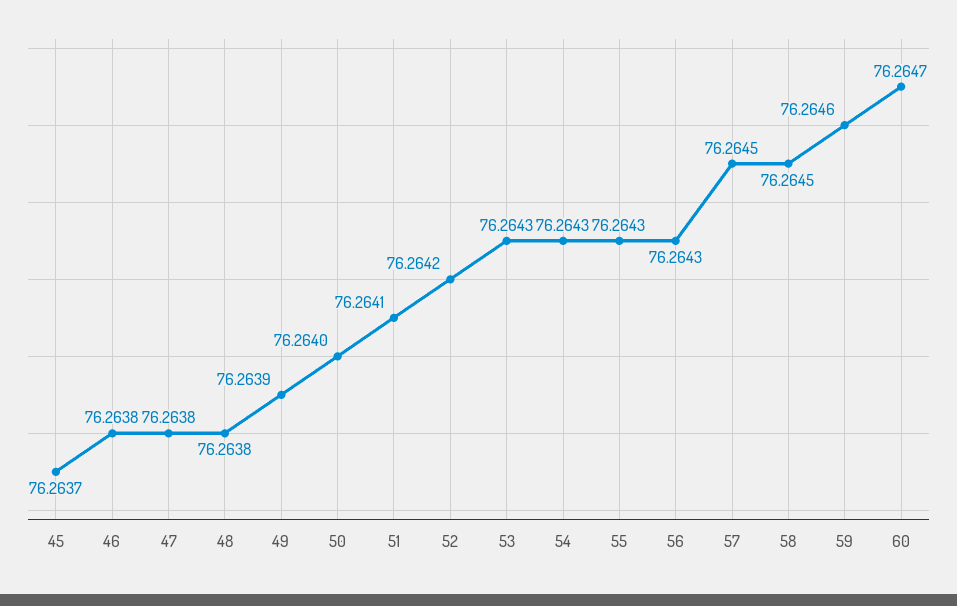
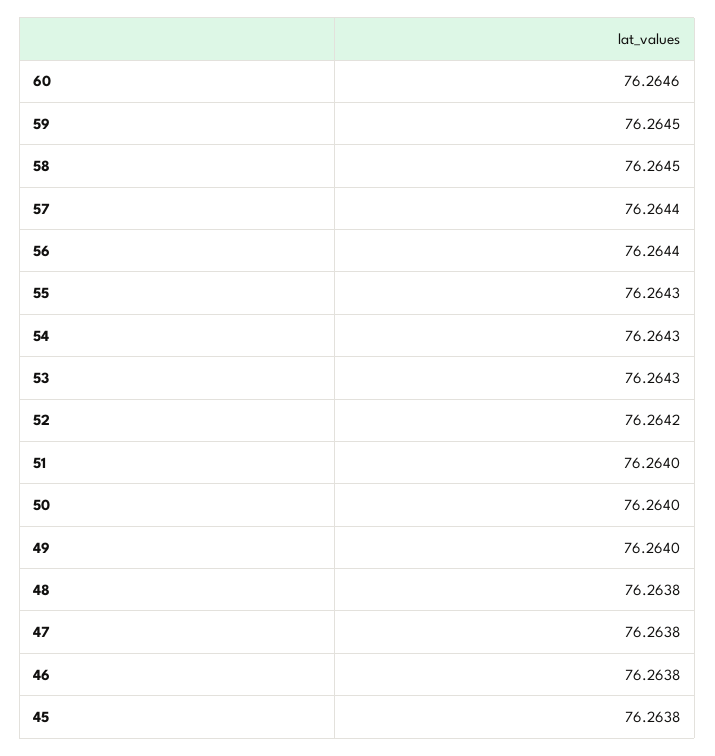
45: 76.2637 -> 76.2638
49: 76.2639 -> 76.264
51: 76.2641 -> 76.264
56: 76.2643 -> 76.2644
57: 76.2645 -> 76.2644
59: 76.2646 -> 76.2645
60: 76.2647 -> 76.2646

